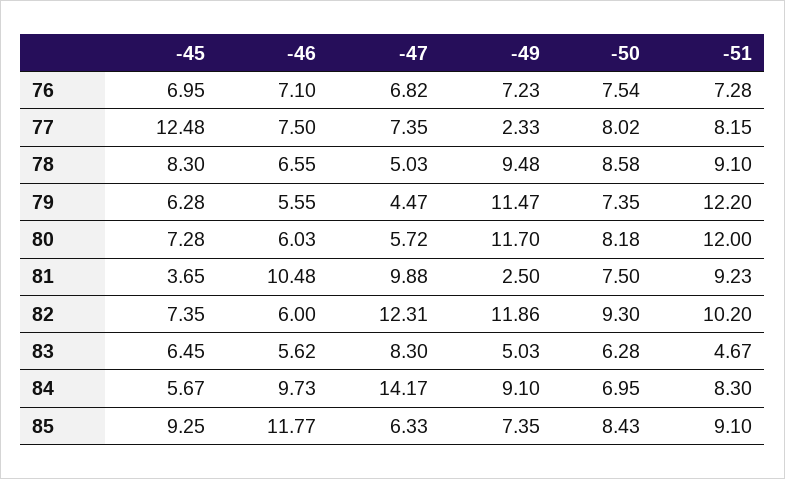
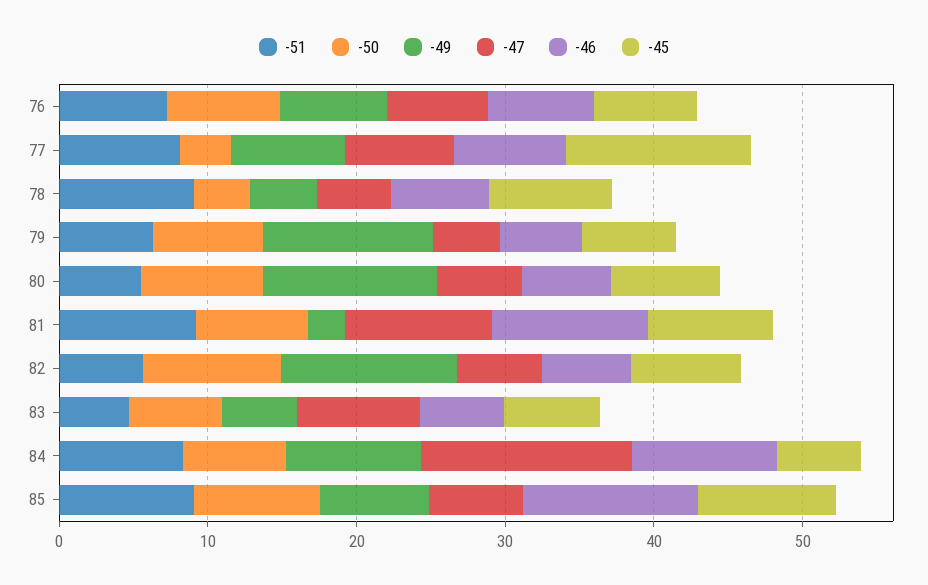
-49, 77: 2.33 -> 8
-50, 77: 8.02 -> 4
-49, 78: 9.48 -> 4
-50, 78: 8.58 -> 4
-51, 79: 12.2 -> 6
-51, 80: 12 -> 6
-45, 81: 3.65 -> 8
-47, 82: 12.31 -> 6
-51, 82: 10.2 -> 6

